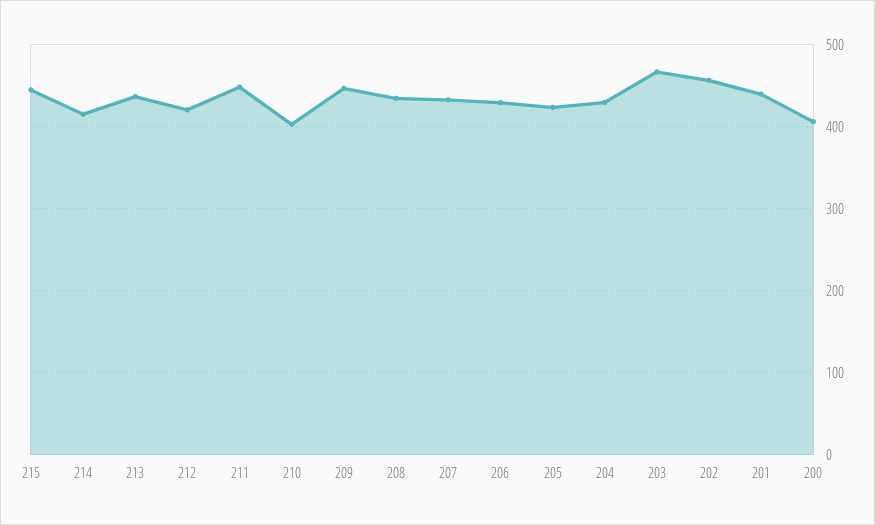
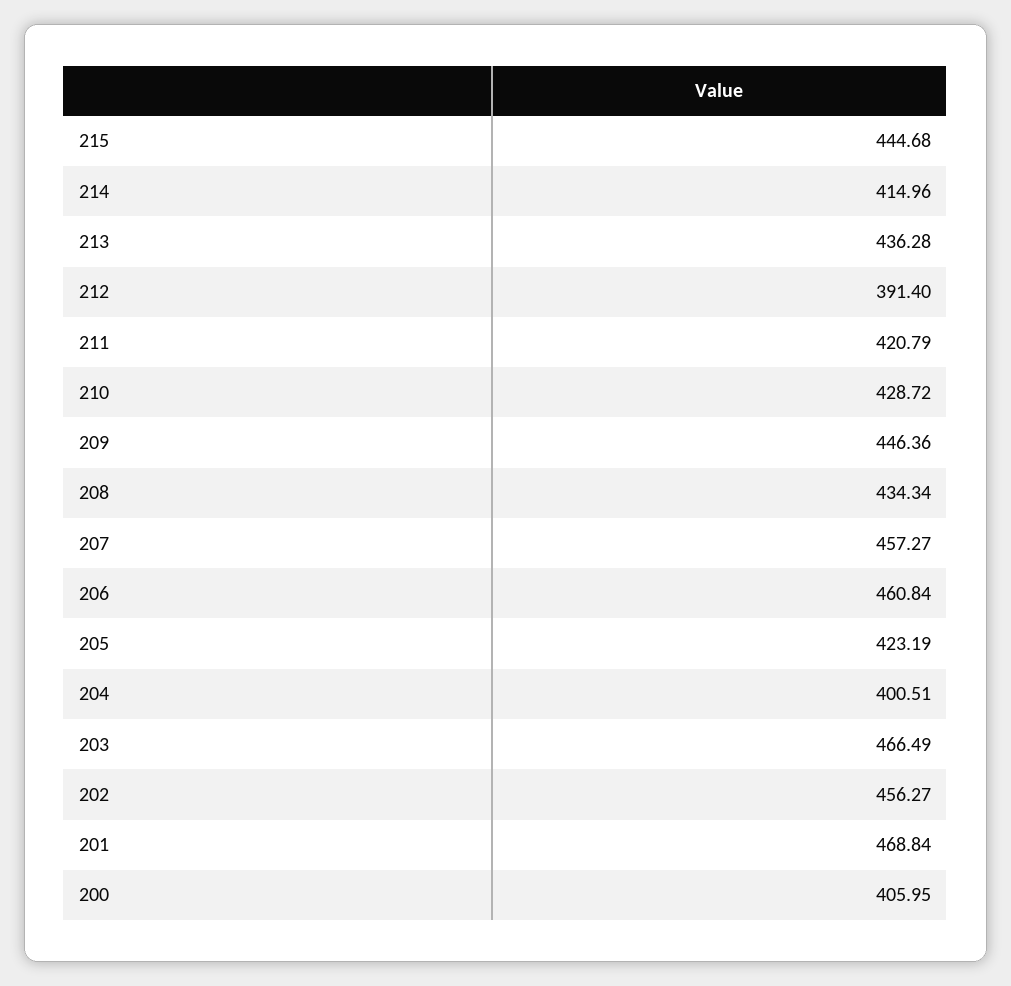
212: 420 -> 391.4
211: 450 -> 420.79
210: 400 -> 428.72
207: 430 -> 457.27
206: 430 -> 460.84
204: 430 -> 400.51
201: 440 -> 468.84

